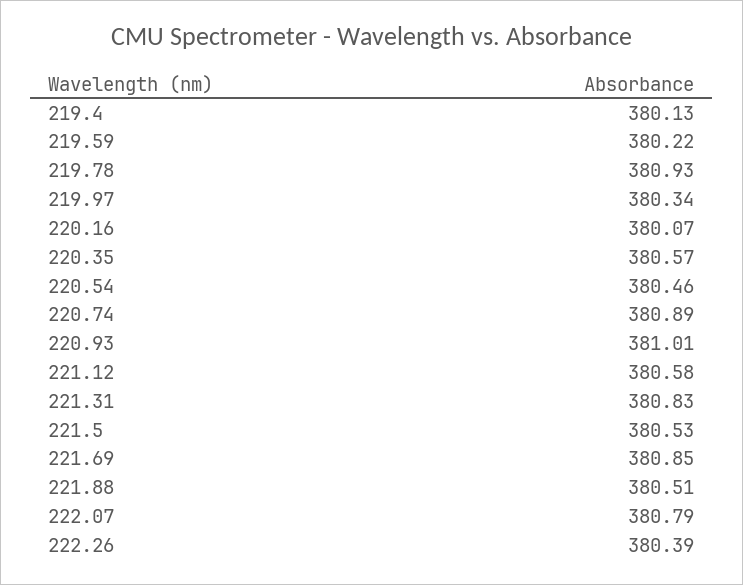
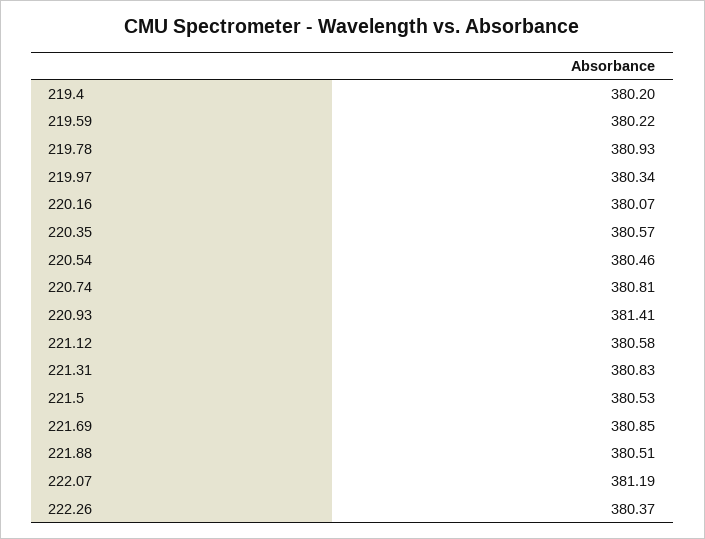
219.4: 380.13 -> 380.2
220.74: 380.89 -> 380.81
220.93: 381.01 -> 381.41
222.07: 380.79 -> 381.19
222.26: 380.39 -> 380.37

